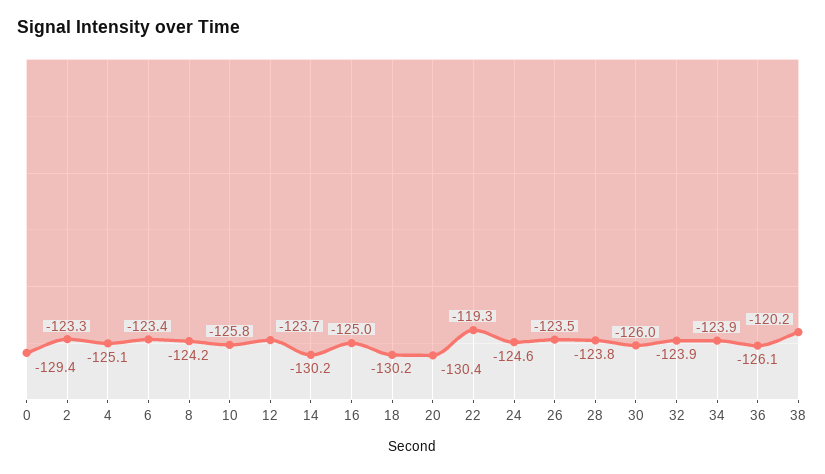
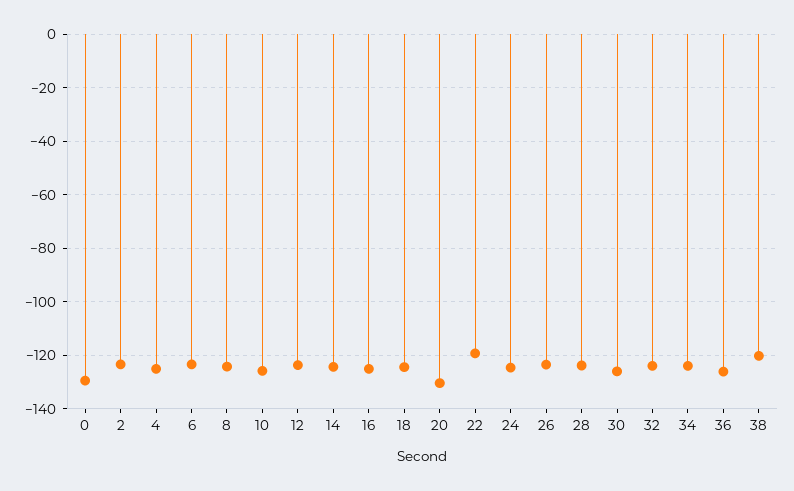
14: -130.2 -> -125
18: -130.2 -> -125

